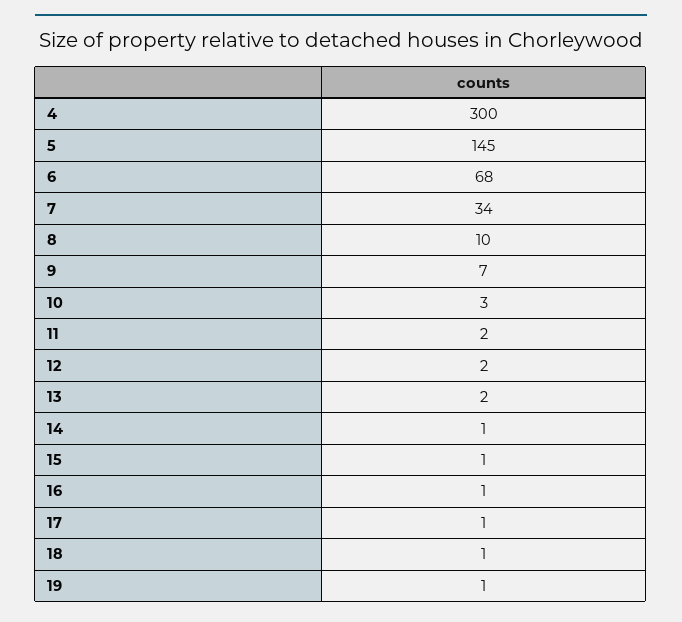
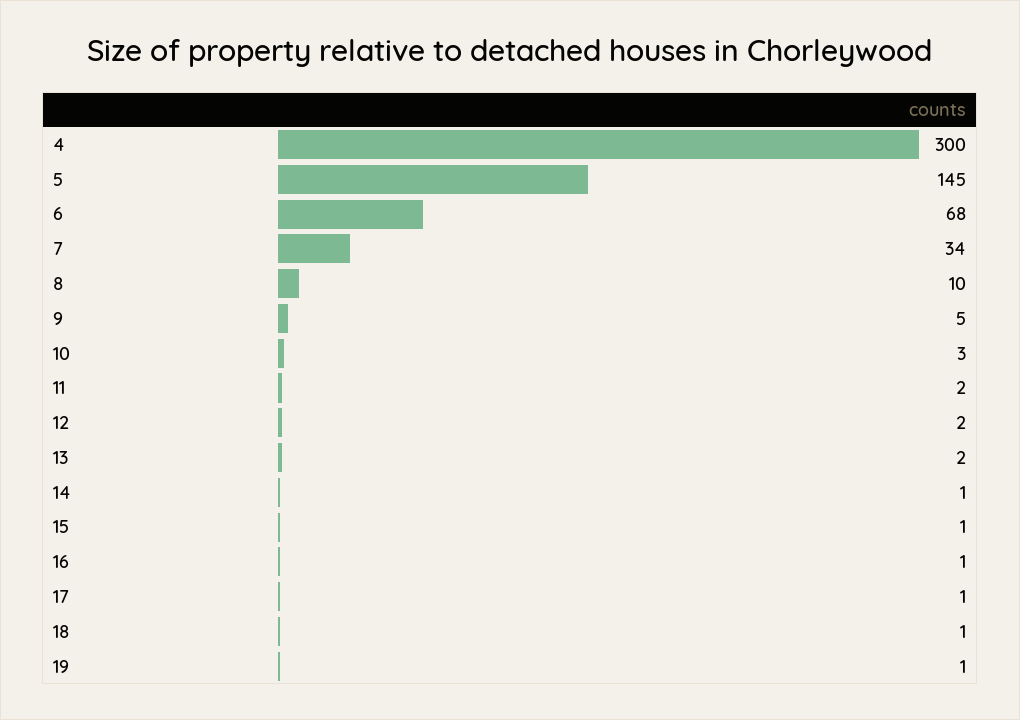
9: 7 -> 5

